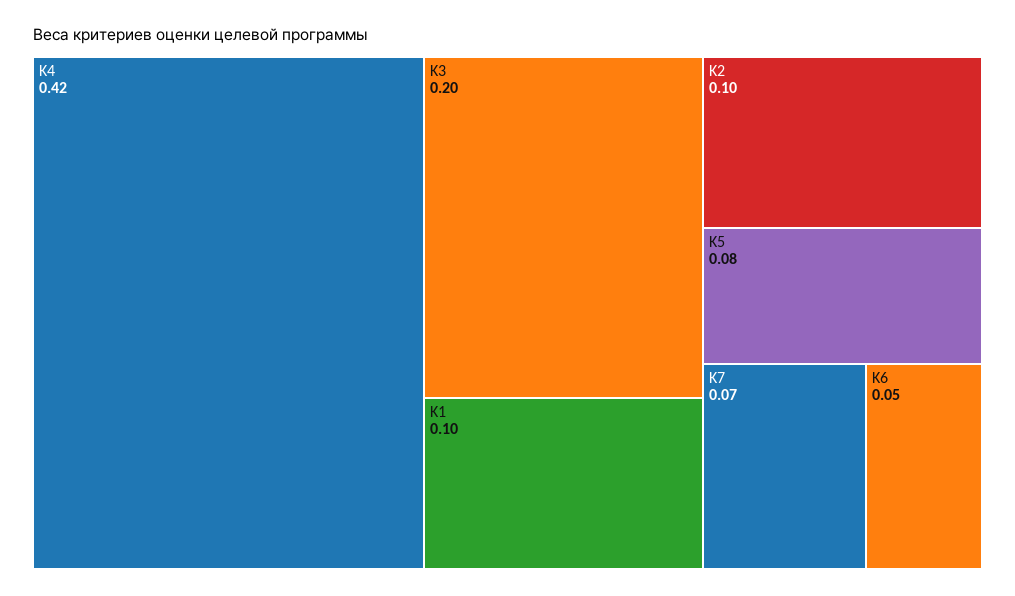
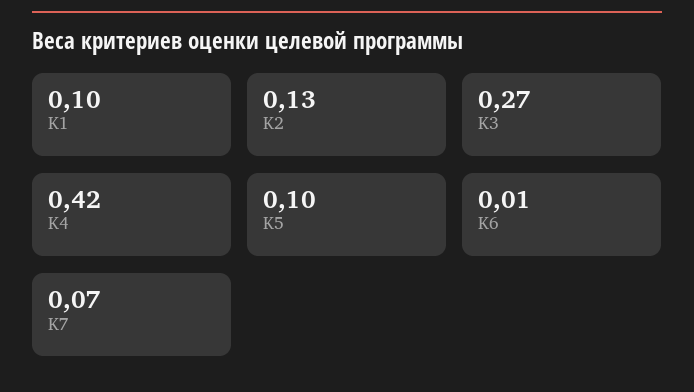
K3: 0.2 -> 0.27
K2: 0.1 -> 0.13
K5: 0.08 -> 0.1
K6: 0.05 -> 0.01

